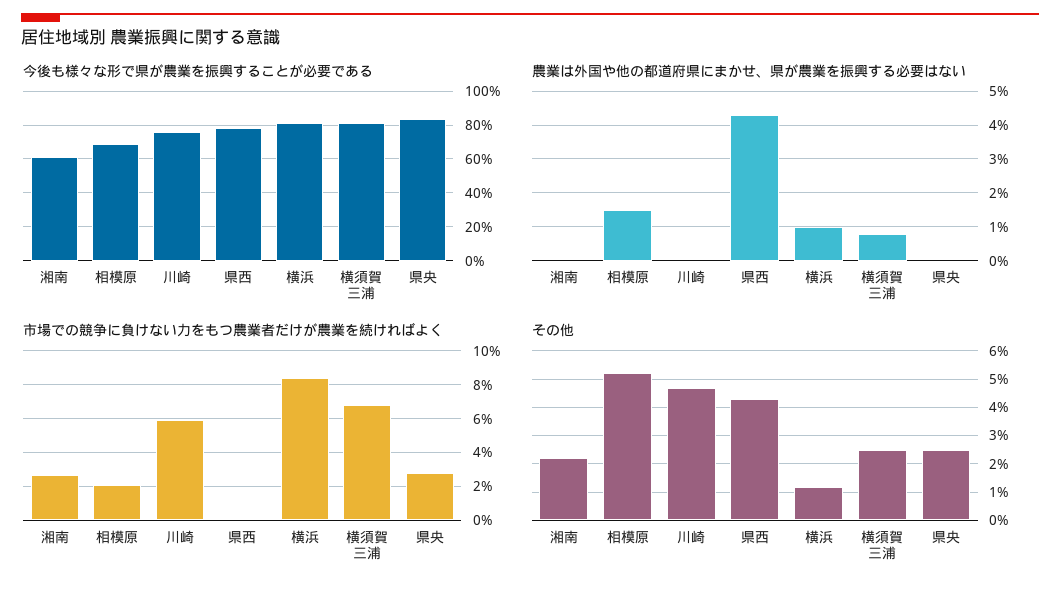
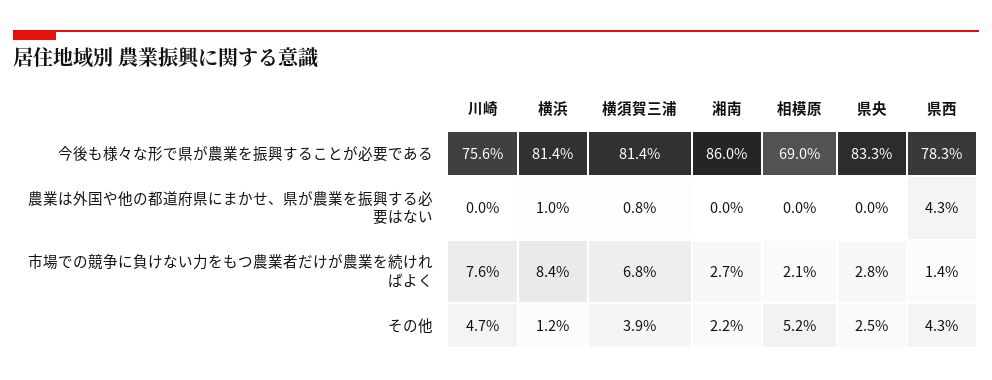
今後も様々な形で県が農業を振興することが必要である, 湘南: 60 -> 86
農業は外国や他の都道府県にまかせ、県が農業を振興する必要はない, 相模原: 1.5 -> 0
市場での競争に負けない力をもつ農業者だけが農業を続ければよく, 川崎: 6 -> 7.6
市場での競争に負けない力をもつ農業者だけが農業を続ければよく, 県西: 0 -> 1.4
その他, 横須賀三浦: 2.5 -> 3.9

